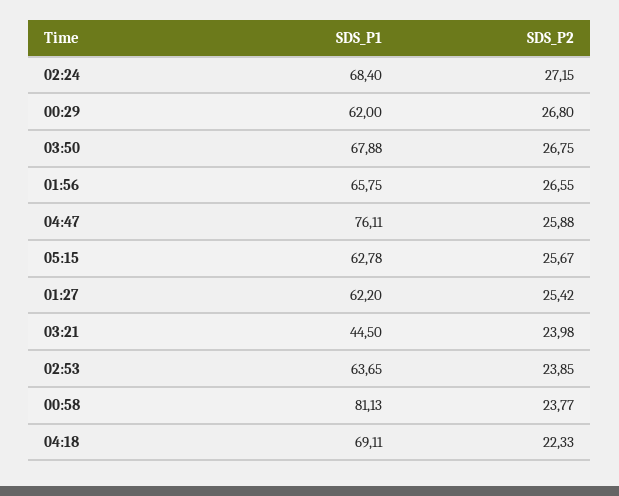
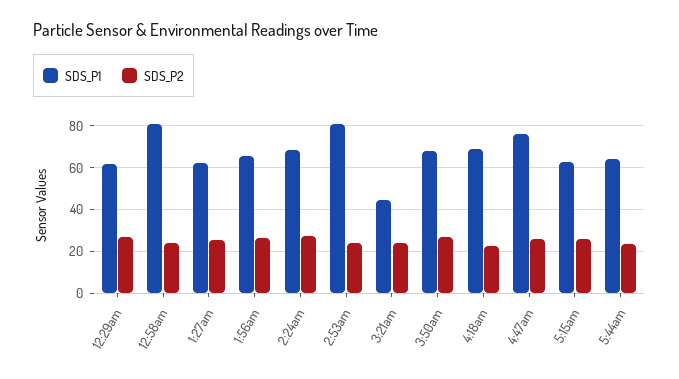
SDS_P1, 02:53: 63.65 -> 80
SDS_P1, 5:44am: none -> 65
SDS_P2, 5:44am: none -> 25

